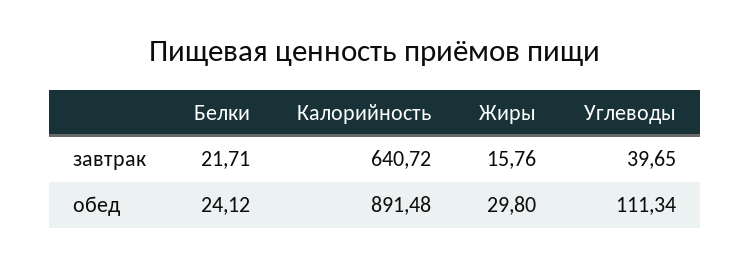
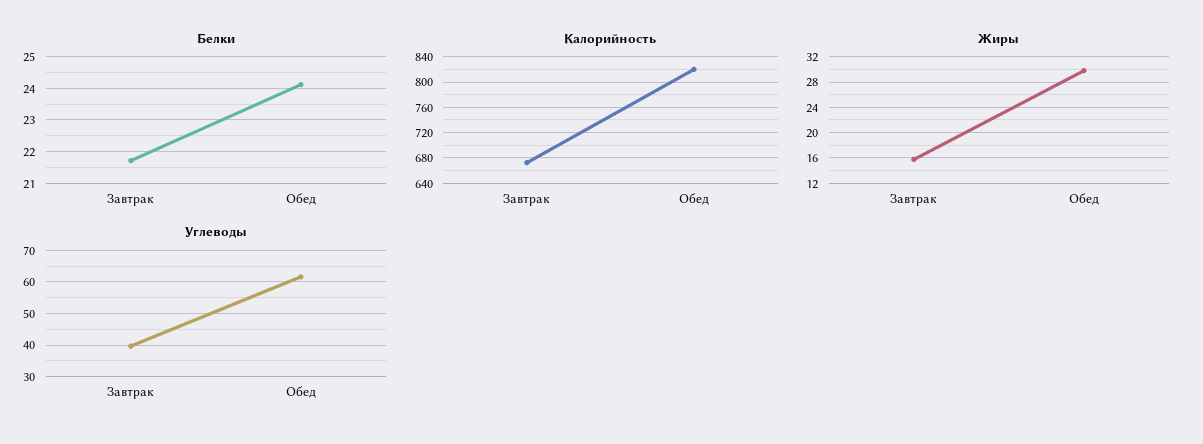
Калорийность, завтрак: 640.72 -> 670
Калорийность, обед: 891.48 -> 820
Углеводы, обед: 111.34 -> 62

